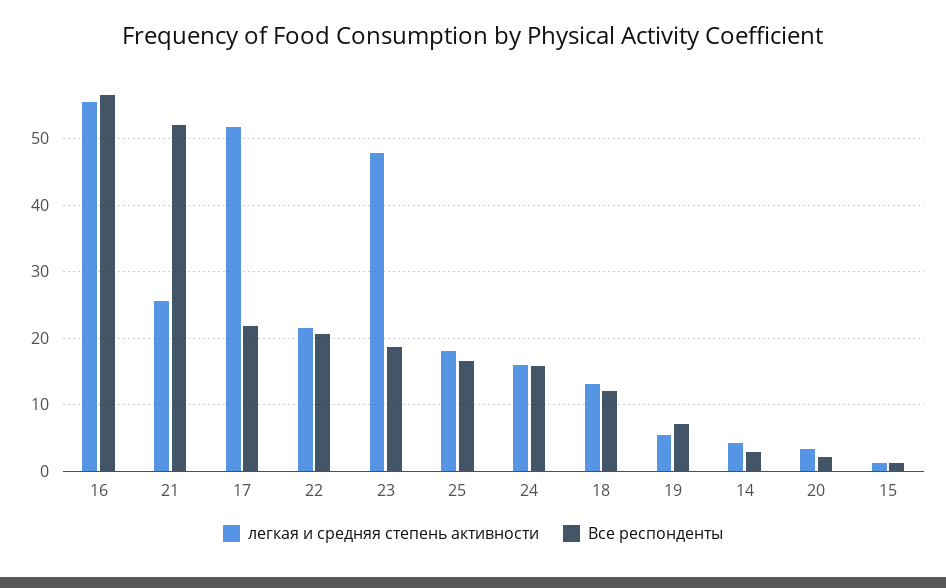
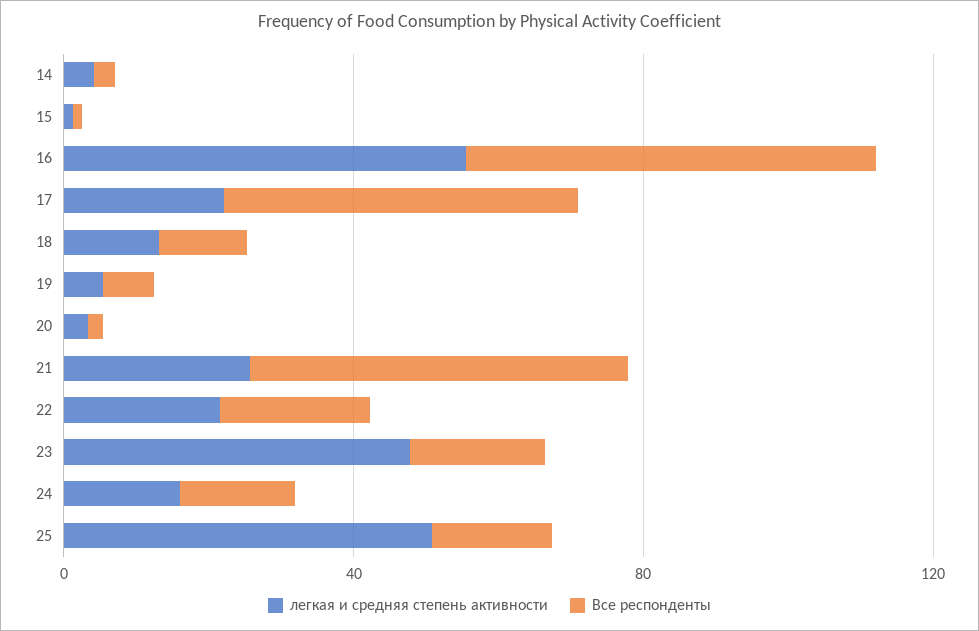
легкая и средняя степень активности, 17: 52 -> 20
Все респонденты, 17: 22 -> 50
легкая и средняя степень активности, 25: 18 -> 50

